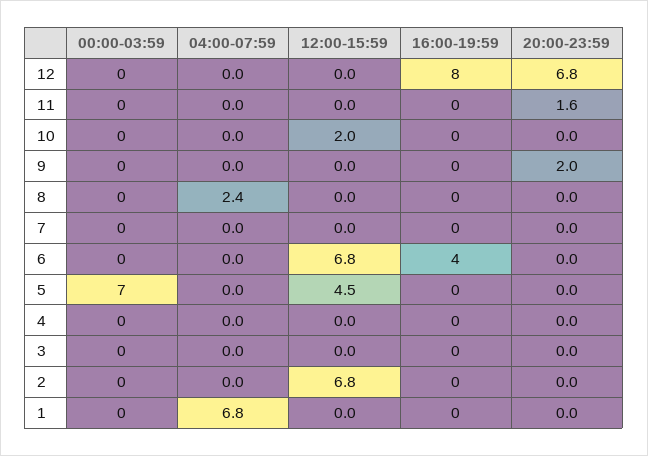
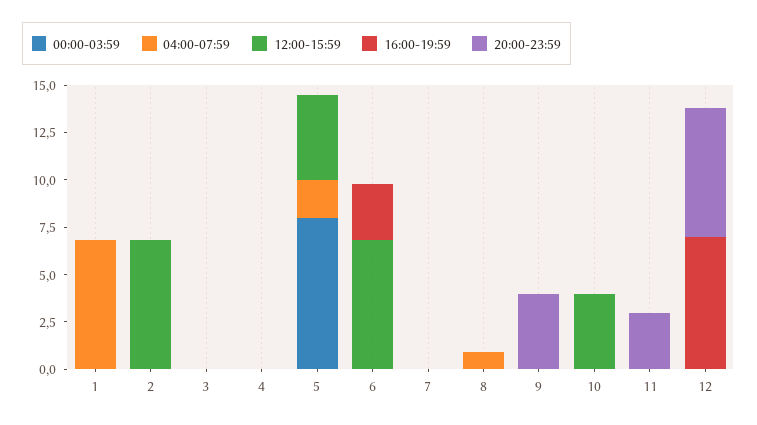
16:00-19:59, 12: 8 -> 7
20:00-23:59, 11: 1.6 -> 3
12:00-15:59, 10: 2 -> 4
20:00-23:59, 9: 2 -> 4
04:00-07:59, 8: 2.4 -> 1
16:00-19:59, 6: 4 -> 3
00:00-03:59, 5: 7 -> 8
04:00-07:59, 5: 0 -> 2

